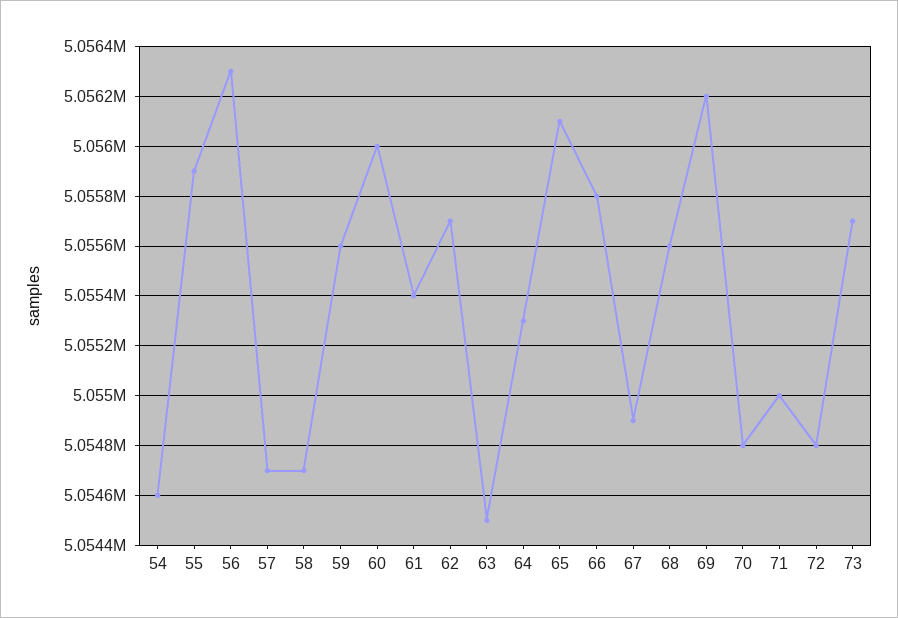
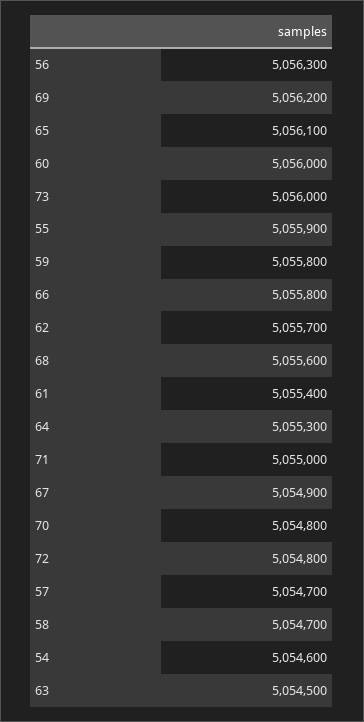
59: 5055600 -> 5055800
73: 5055700 -> 5056000

